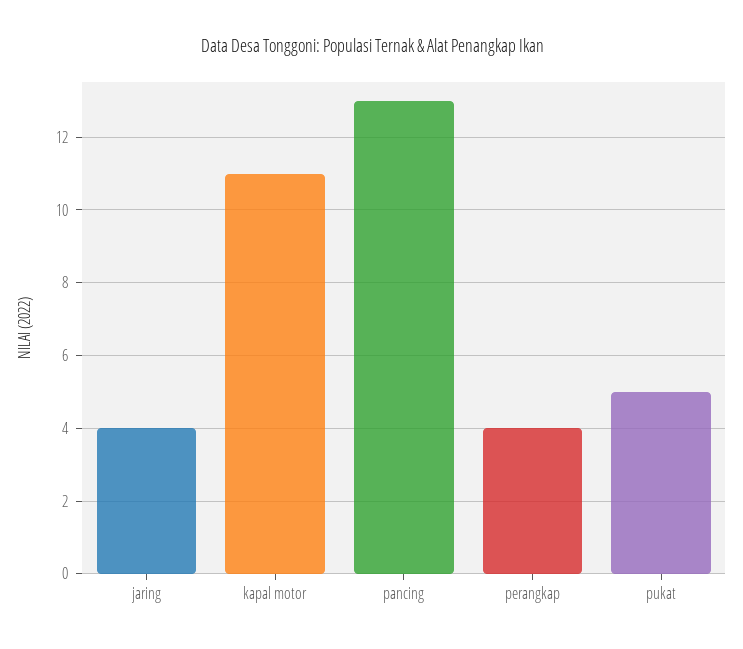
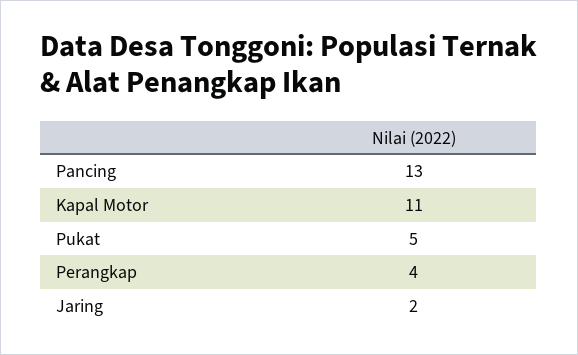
jaring: 4 -> 2

